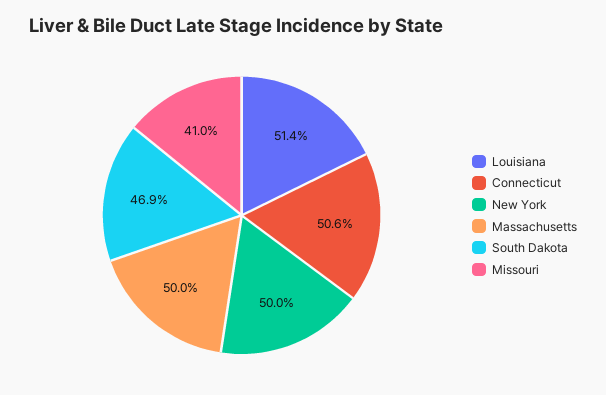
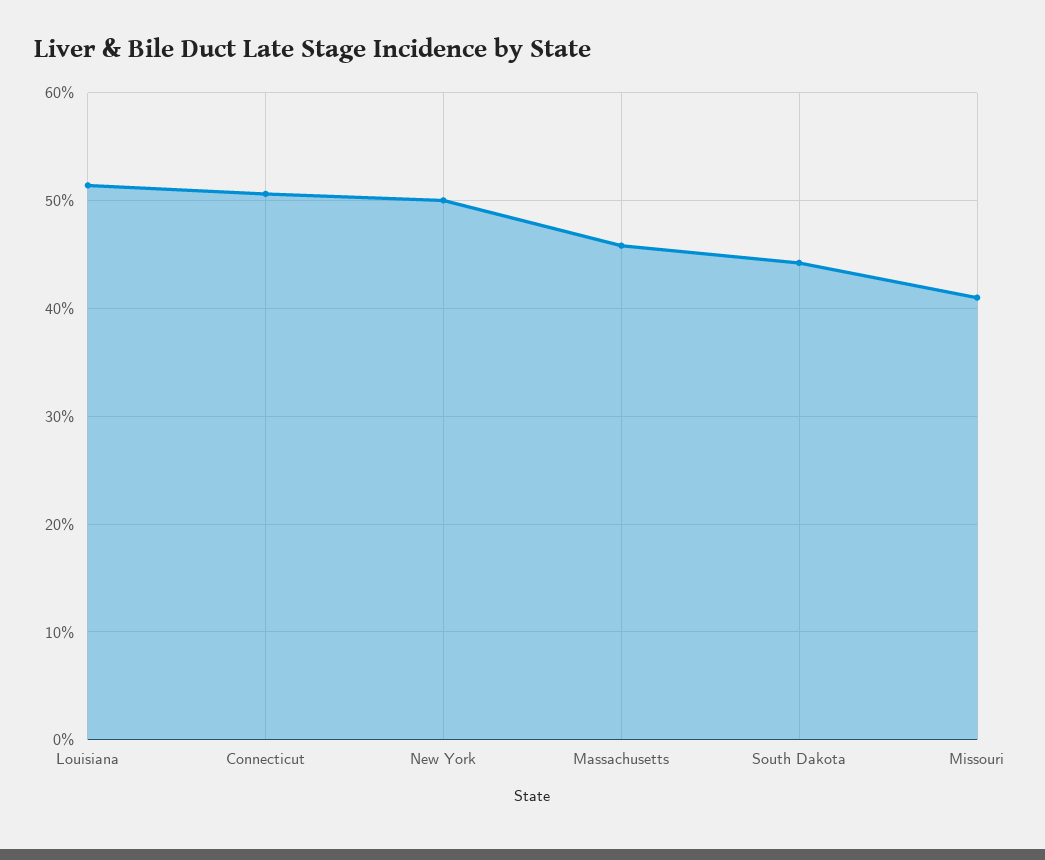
Massachusetts: 50 -> 46
South Dakota: 46.9 -> 44

